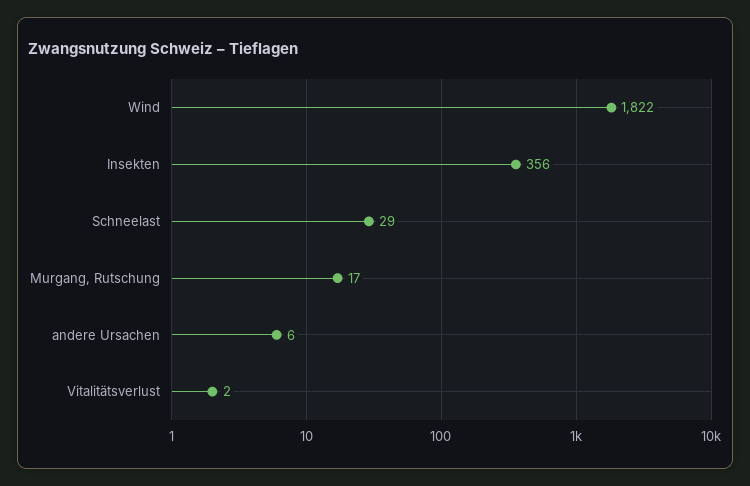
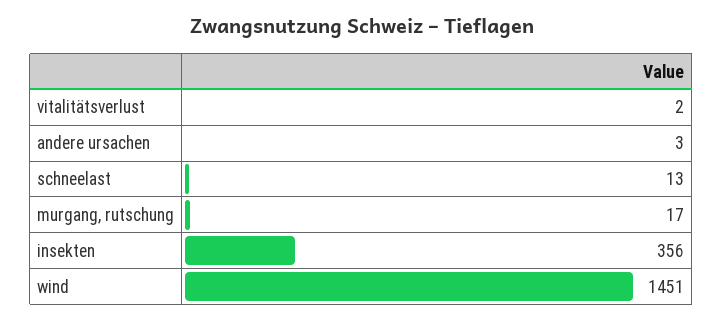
Wind: 1822 -> 1451
Schneelast: 29 -> 13
andere Ursachen: 6 -> 3

